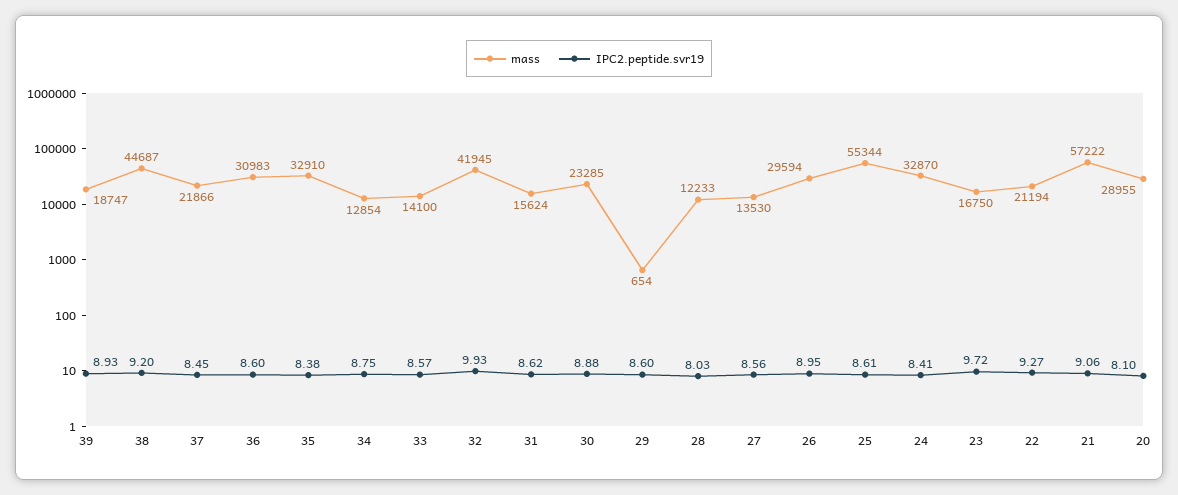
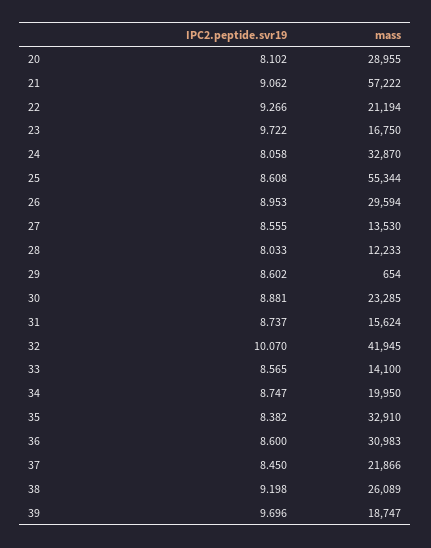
IPC2.peptide.svr19, 39: 8.93 -> 9.696
mass, 38: 44687 -> 26089
mass, 34: 12854 -> 19950
IPC2.peptide.svr19, 32: 9.93 -> 10.07
IPC2.peptide.svr19, 31: 8.62 -> 8.737
IPC2.peptide.svr19, 24: 8.41 -> 8.058

